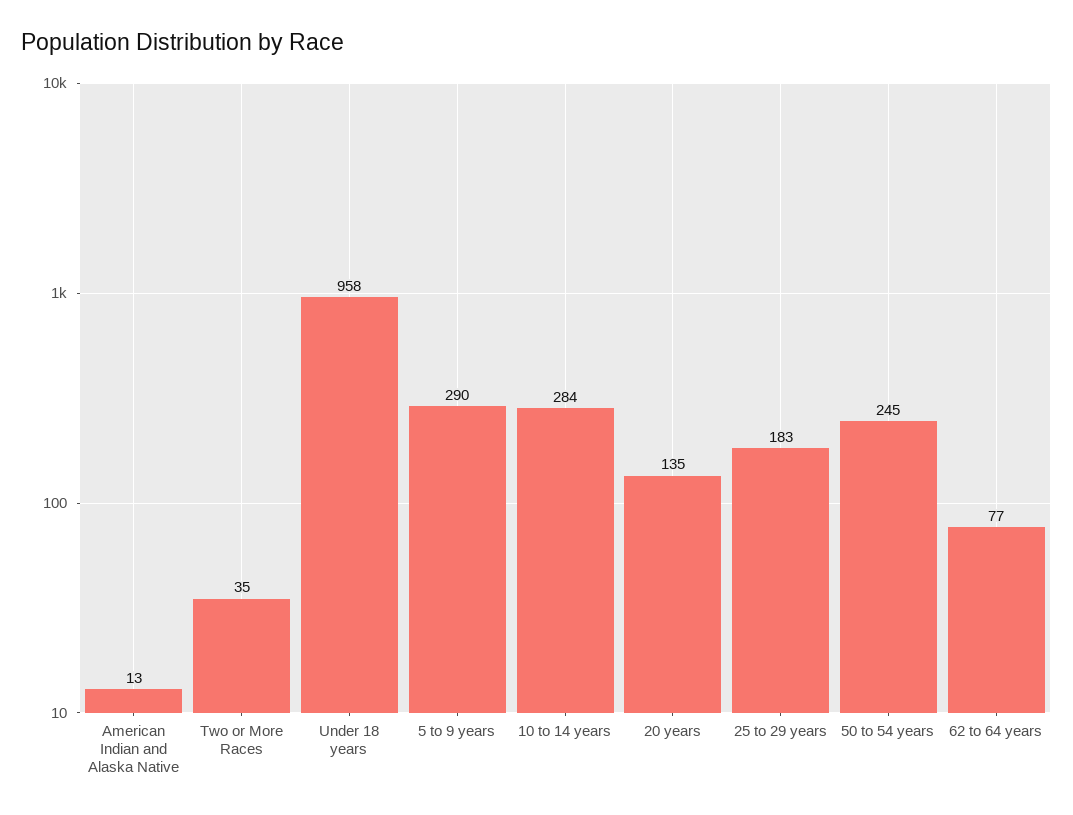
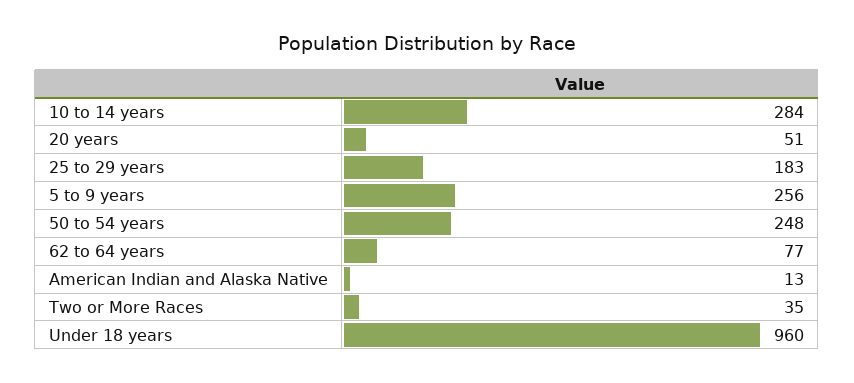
Under 18 years: 958 -> 960
5 to 9 years: 290 -> 256
20 years: 135 -> 51
50 to 54 years: 245 -> 248

